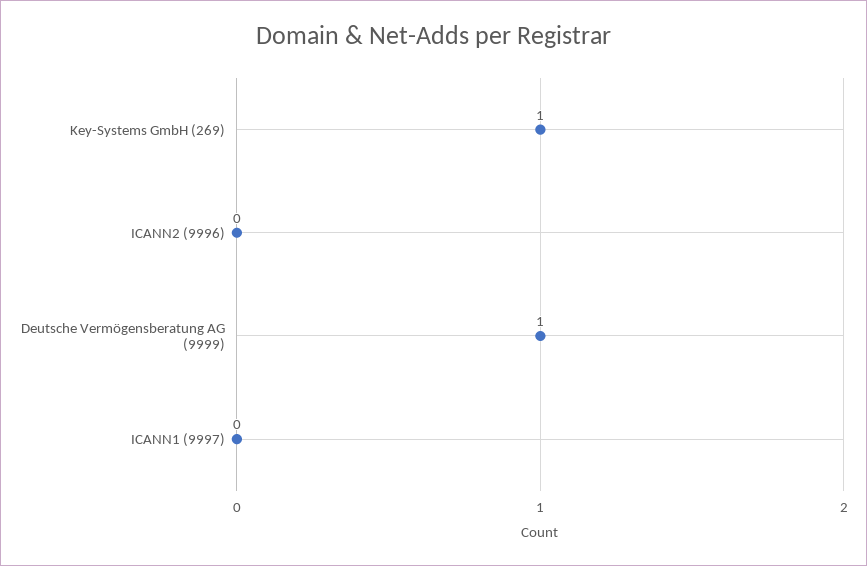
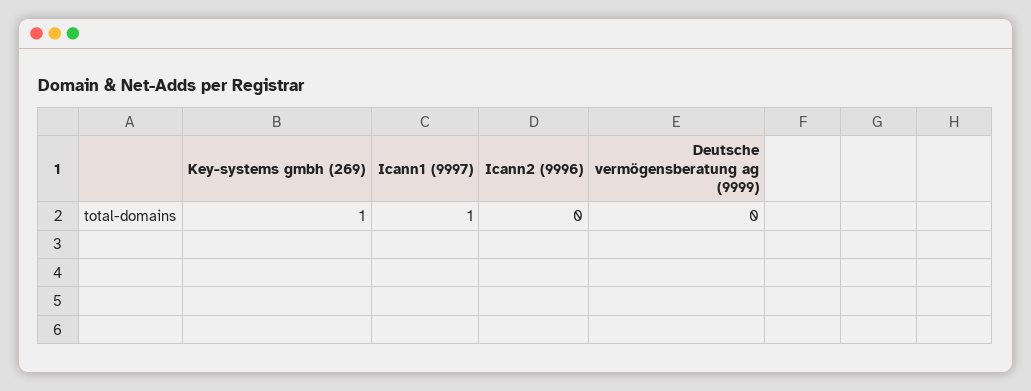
Deutsche Vermögensberatung AG (9999): 1 -> 0
ICANN1 (9997): 0 -> 1

